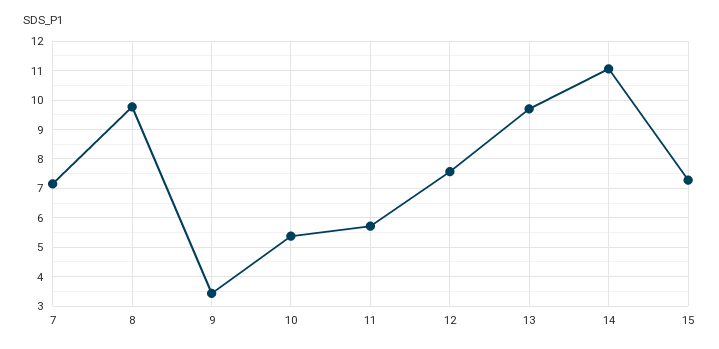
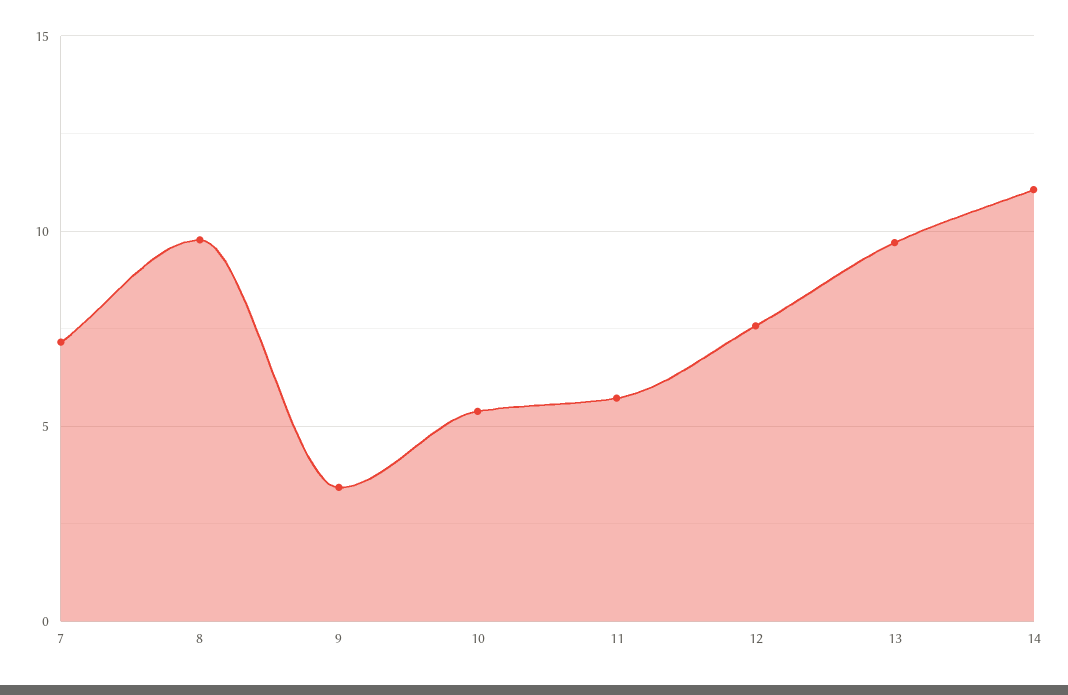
15: 7.25 -> none

